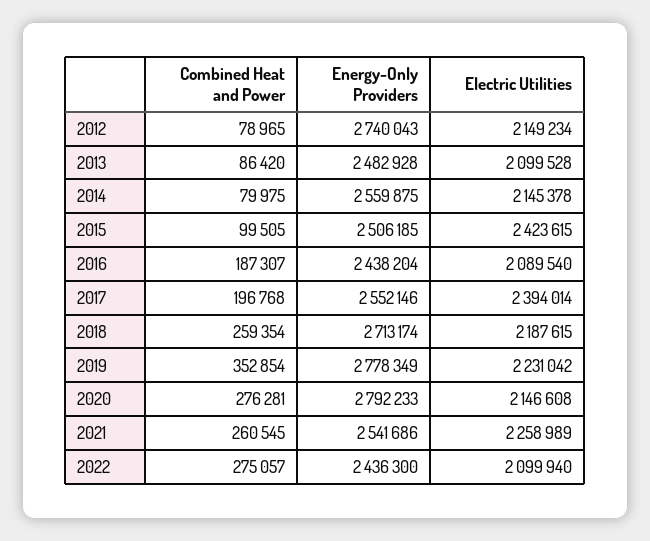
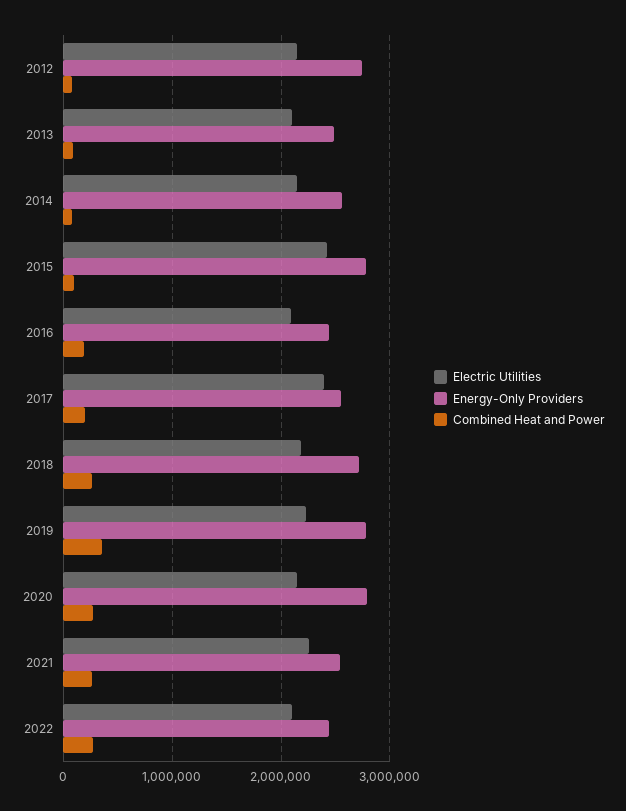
Energy-Only Providers, 2015: 2506185 -> 2800000

